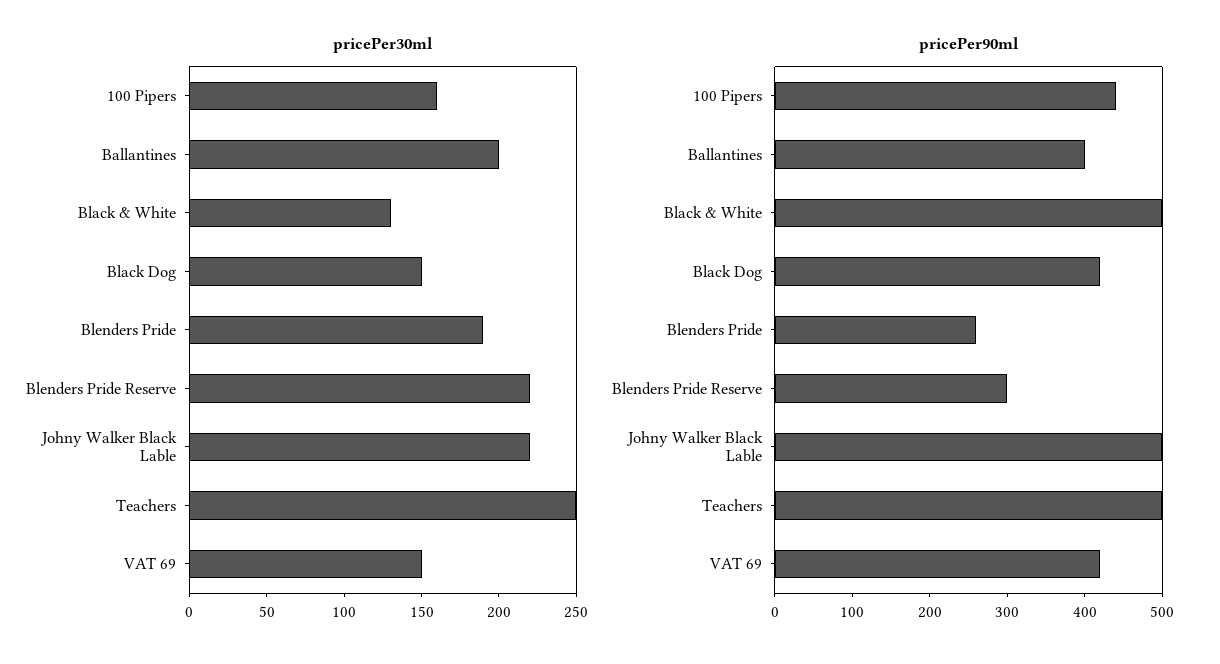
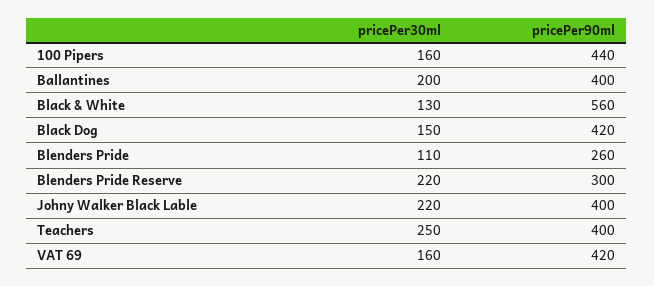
pricePer30ml, Blenders Pride: 190 -> 110
pricePer30ml, VAT 69: 150 -> 160
pricePer90ml, Black & White: 500 -> 560
pricePer90ml, Johny Walker Black Lable: 500 -> 400
pricePer90ml, Teachers: 500 -> 400

